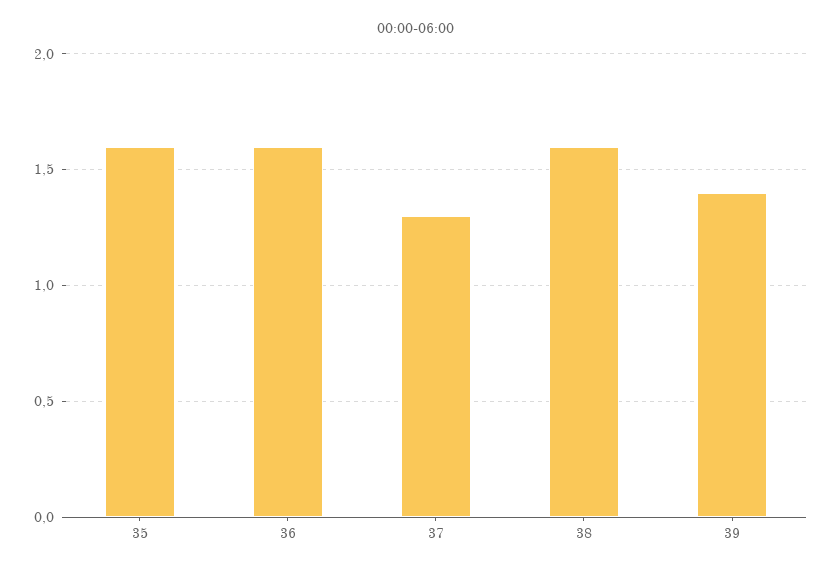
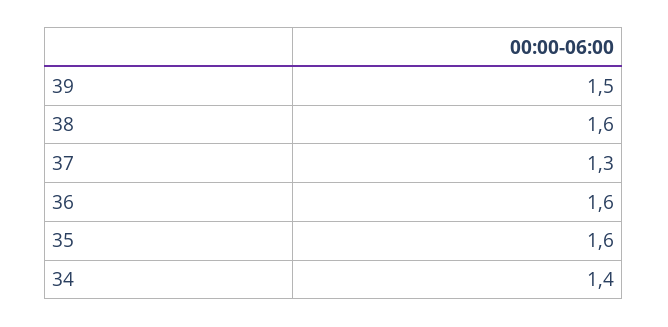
39: 1.4 -> 1.5
34: none -> 1.4

